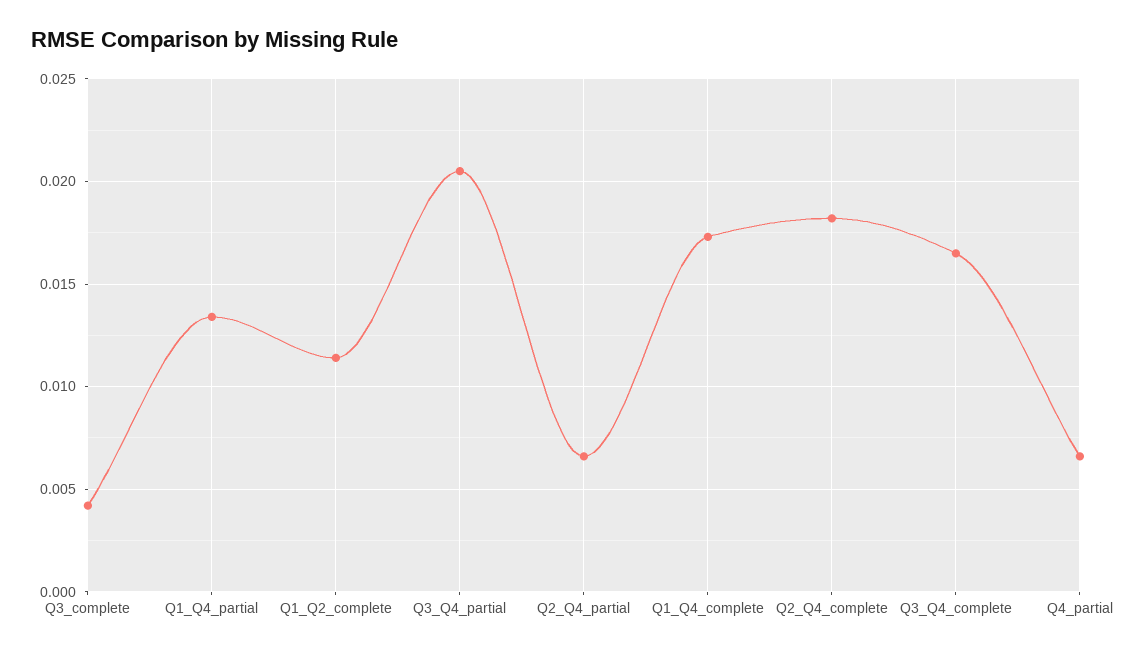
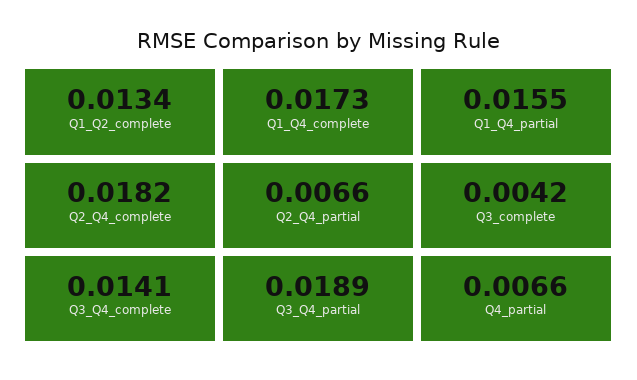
Q1_Q4_partial: 0.0135 -> 0.0155
Q1_Q2_complete: 0.0115 -> 0.0134
Q3_Q4_partial: 0.0205 -> 0.0189
Q3_Q4_complete: 0.0165 -> 0.0141

